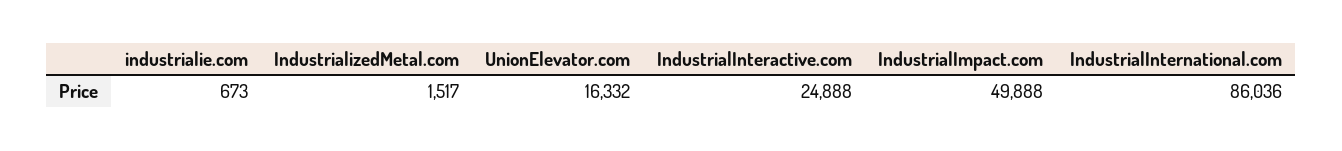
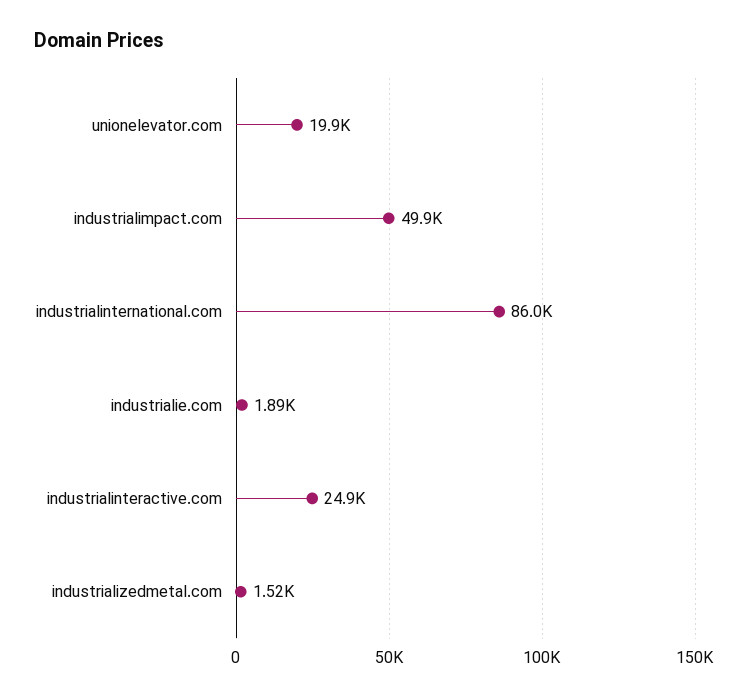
industrialie.com: 673 -> 1890
UnionElevator.com: 16332 -> 19900

